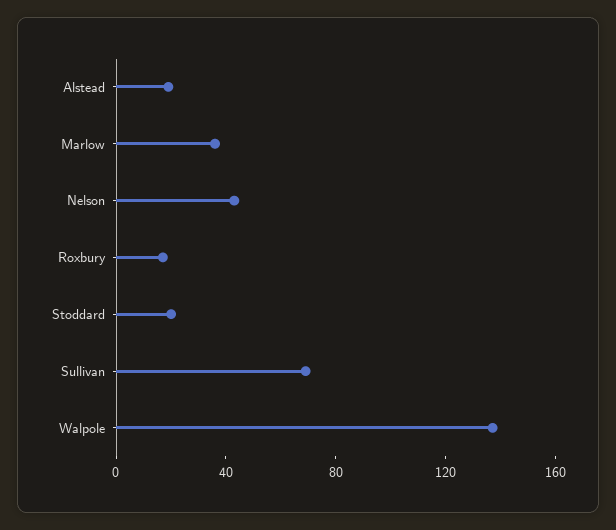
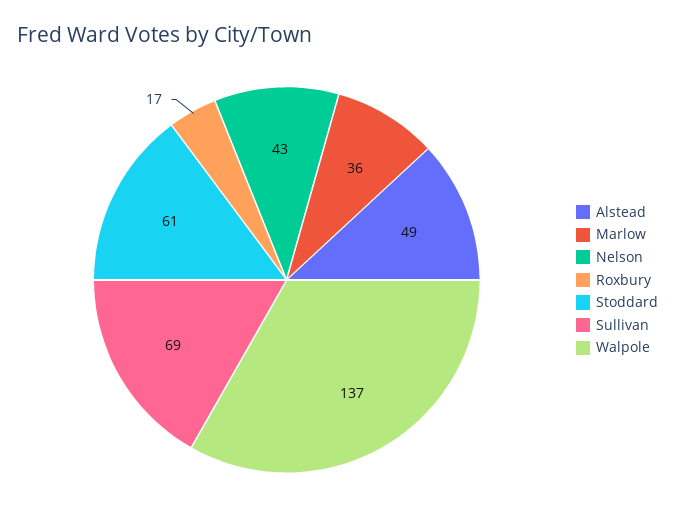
Alstead: 20 -> 49
Stoddard: 20 -> 61

